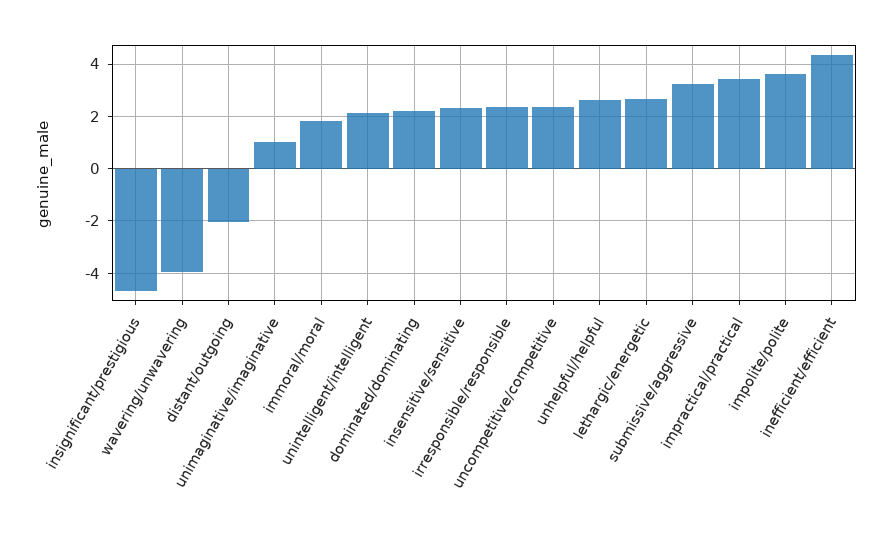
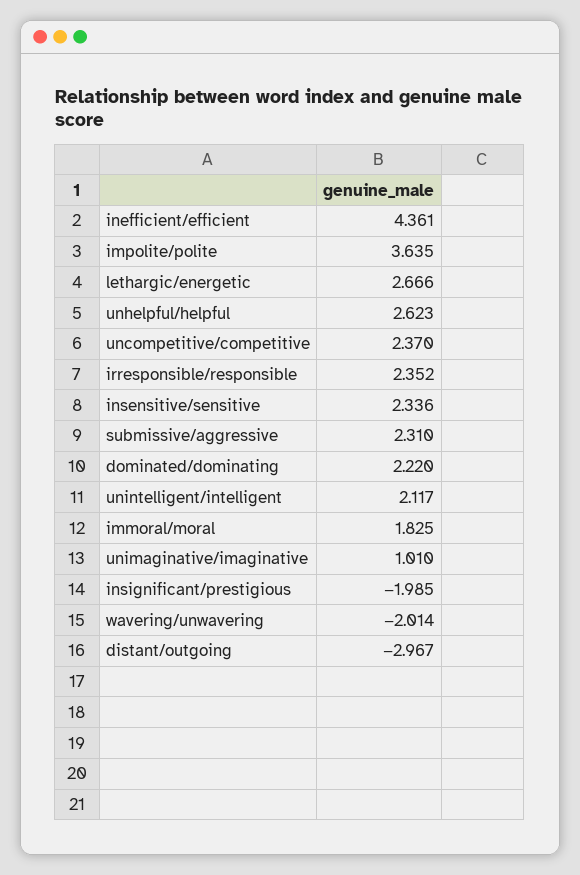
insignificant/prestigious: -4.75 -> -1.985
wavering/unwavering: -4 -> -2.014
distant/outgoing: -2 -> -2.967
submissive/aggressive: 3.25 -> 2.31
impractical/practical: 3.5 -> none

